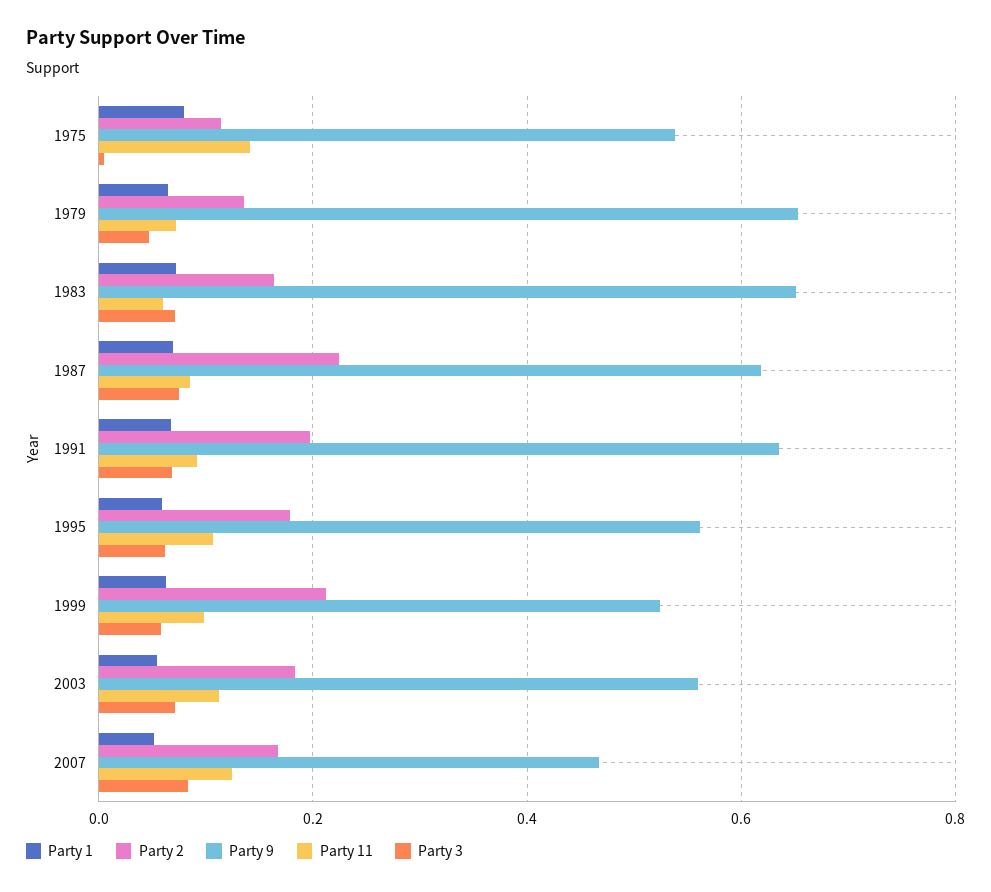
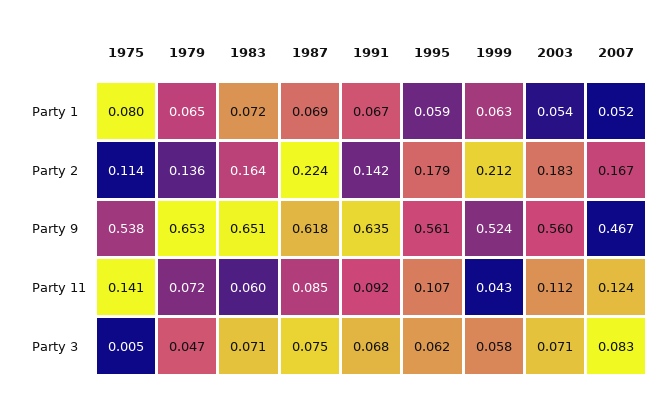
Party 2, 1991: 0.2 -> 0.142
Party 11, 1999: 0.1 -> 0.043

